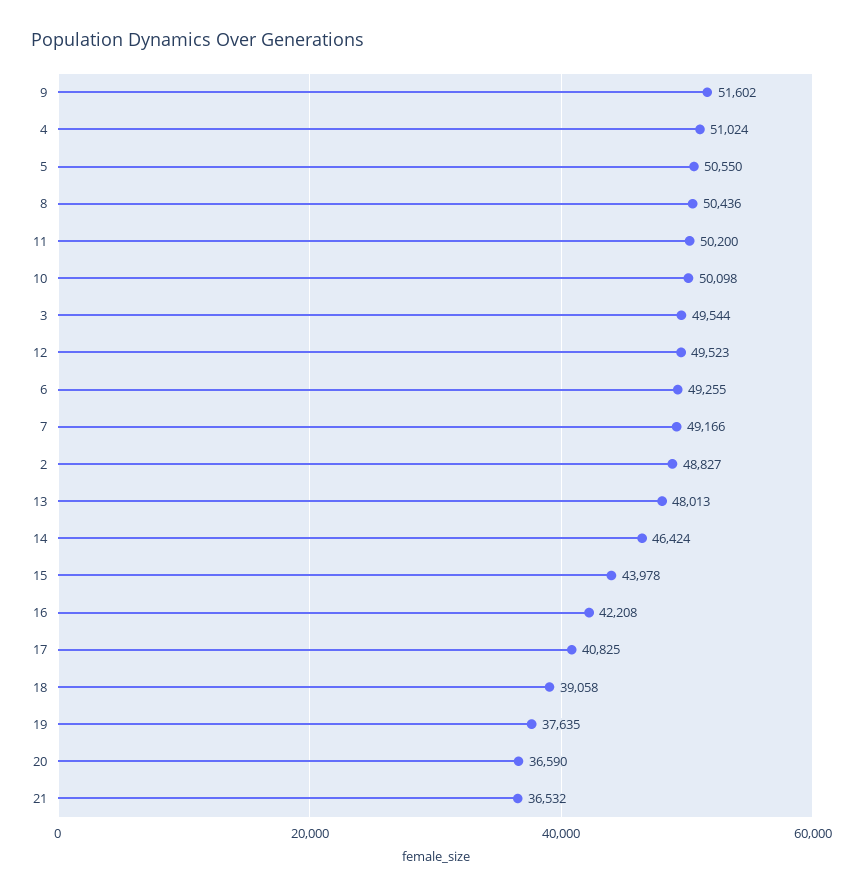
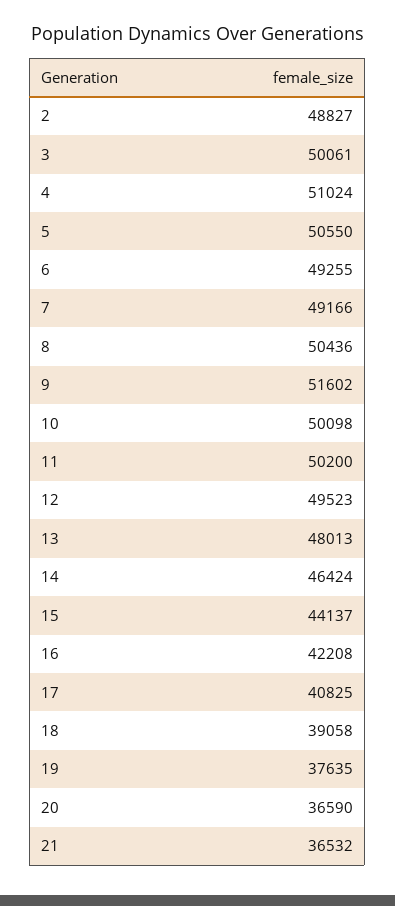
3: 49544 -> 50061
15: 43978 -> 44137

